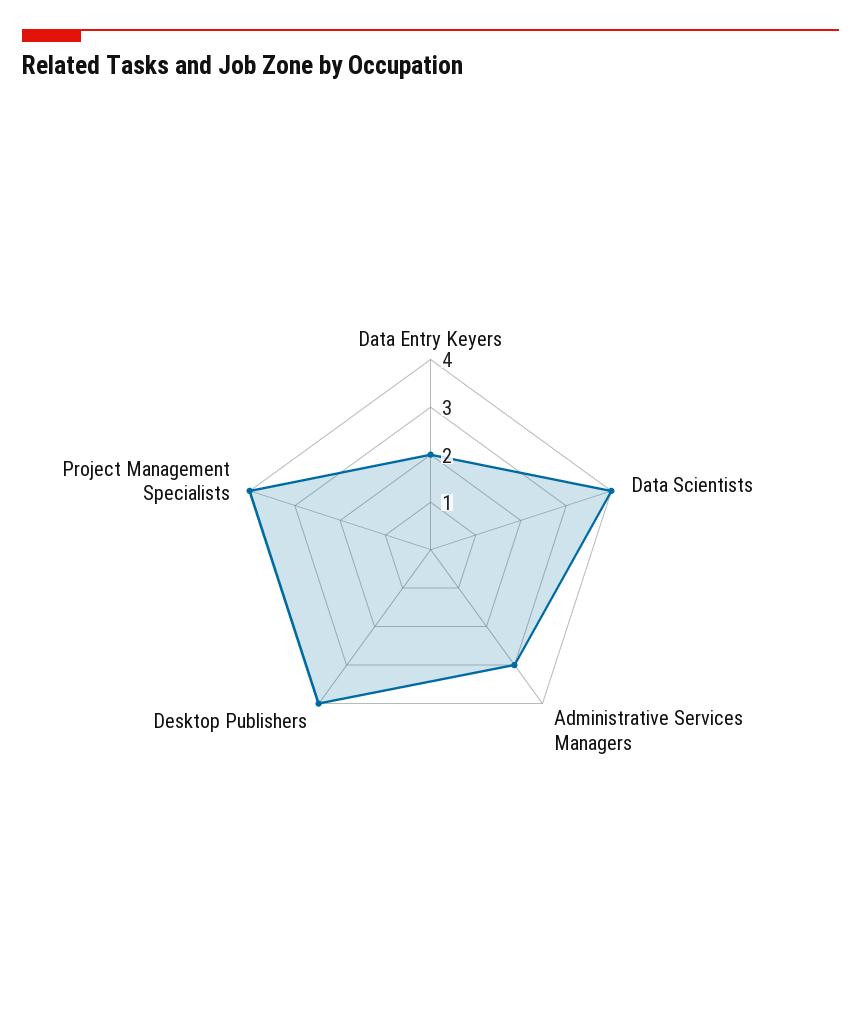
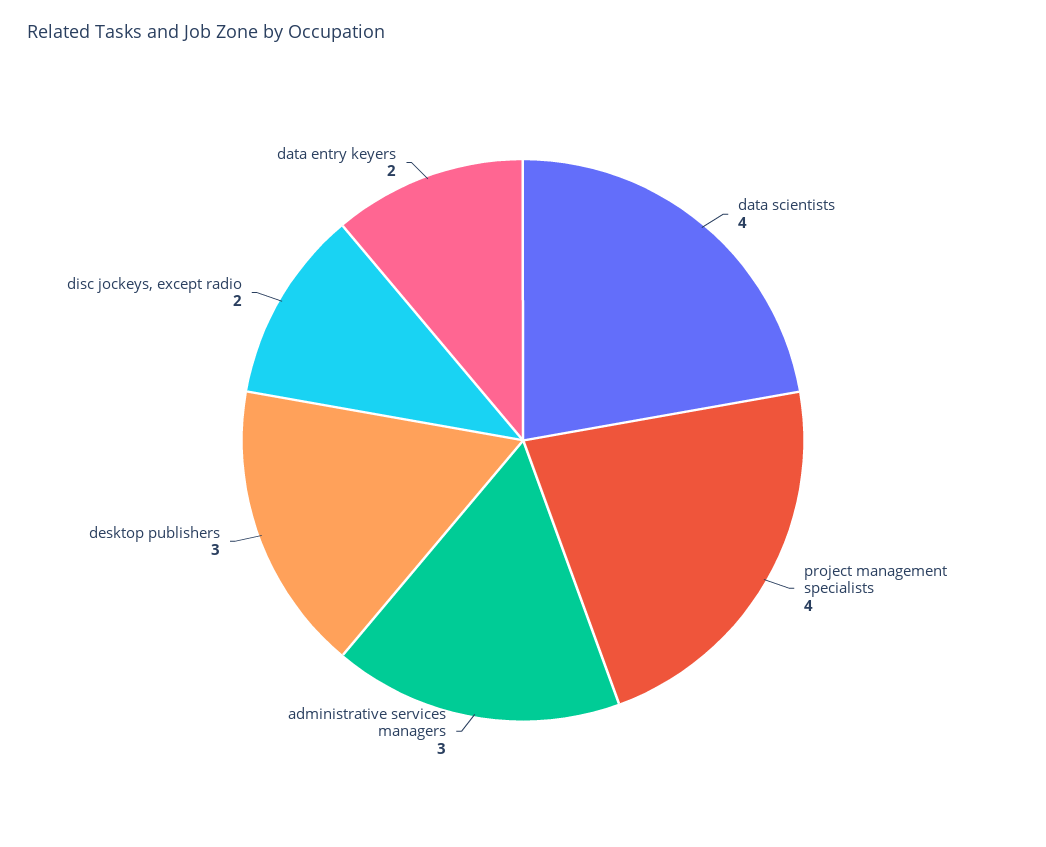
Desktop Publishers: 4 -> 3
disc jockeys, except radio: none -> 2

